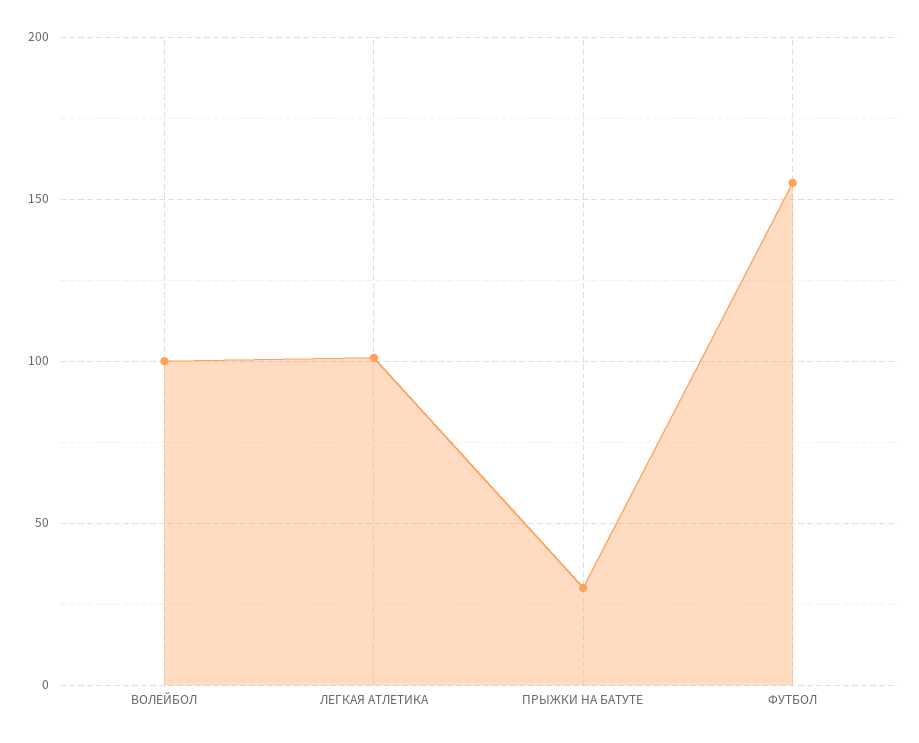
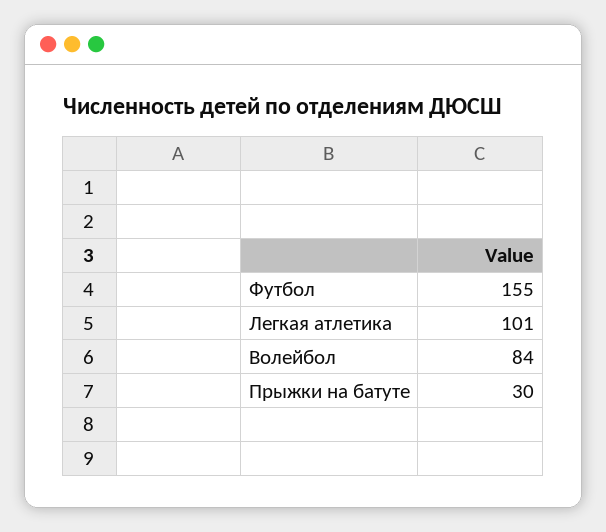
ВОЛЕЙБОЛ: 100 -> 84

